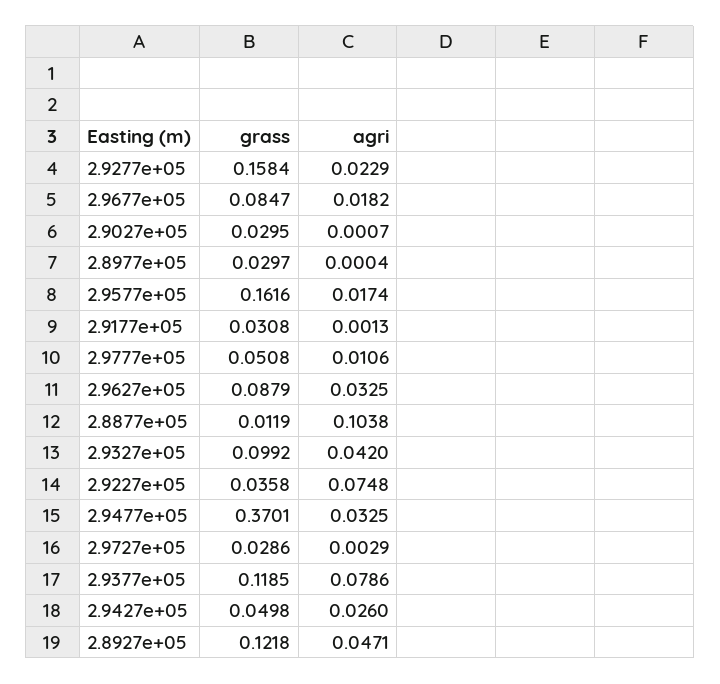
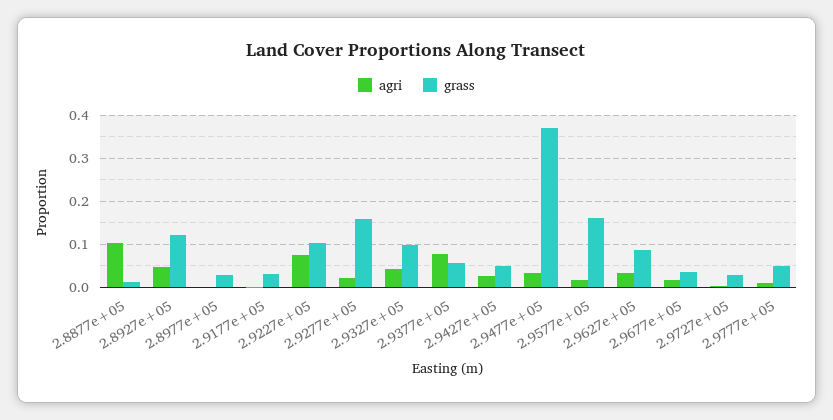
grass, 2.9677e+05: 0.0847 -> 0.04
grass, 2.9027e+05: 0.0295 -> none
agri, 2.9027e+05: 0.0007 -> none
grass, 2.9227e+05: 0.0358 -> 0.1
grass, 2.9377e+05: 0.1185 -> 0.06

